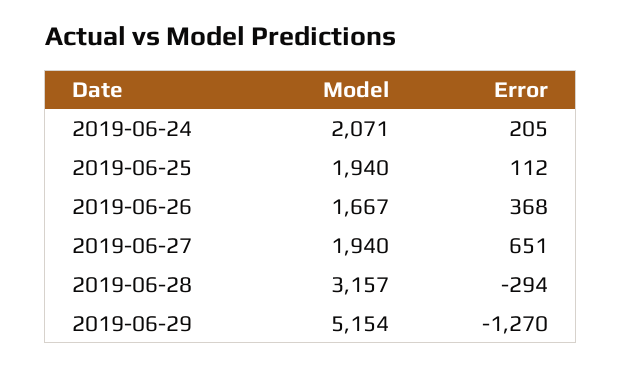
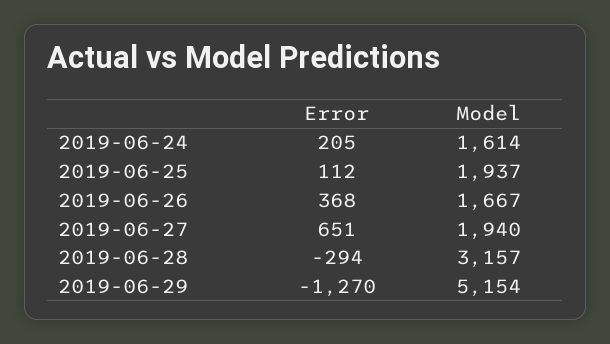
Model, 2019-06-24: 2071 -> 1614
Model, 2019-06-25: 1940 -> 1937

